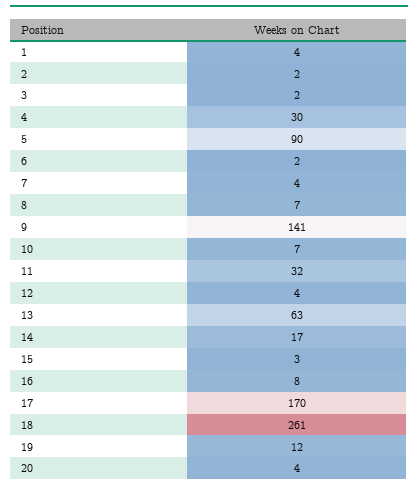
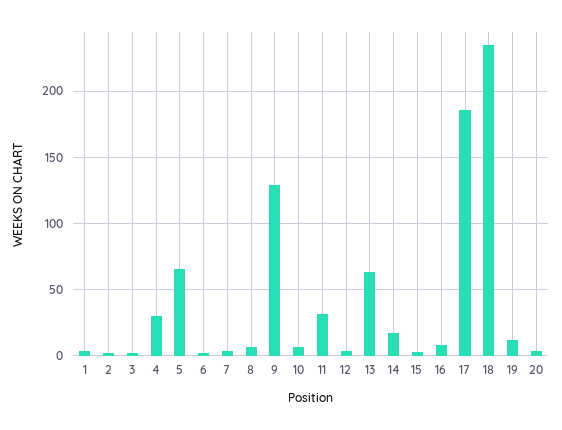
5: 90 -> 65
9: 141 -> 130
17: 170 -> 185
18: 261 -> 235

